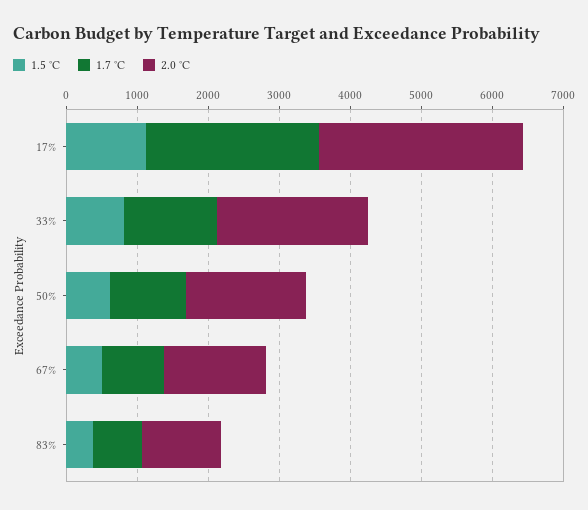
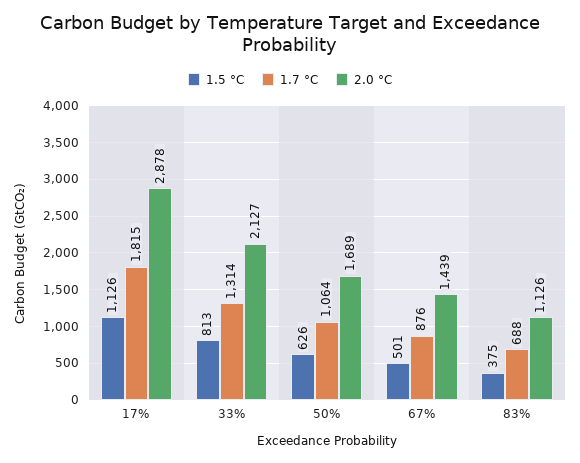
1.7 °C, 17%: 2400 -> 1815

